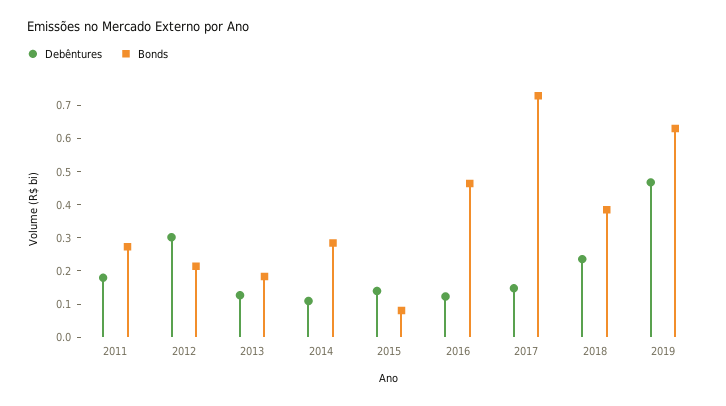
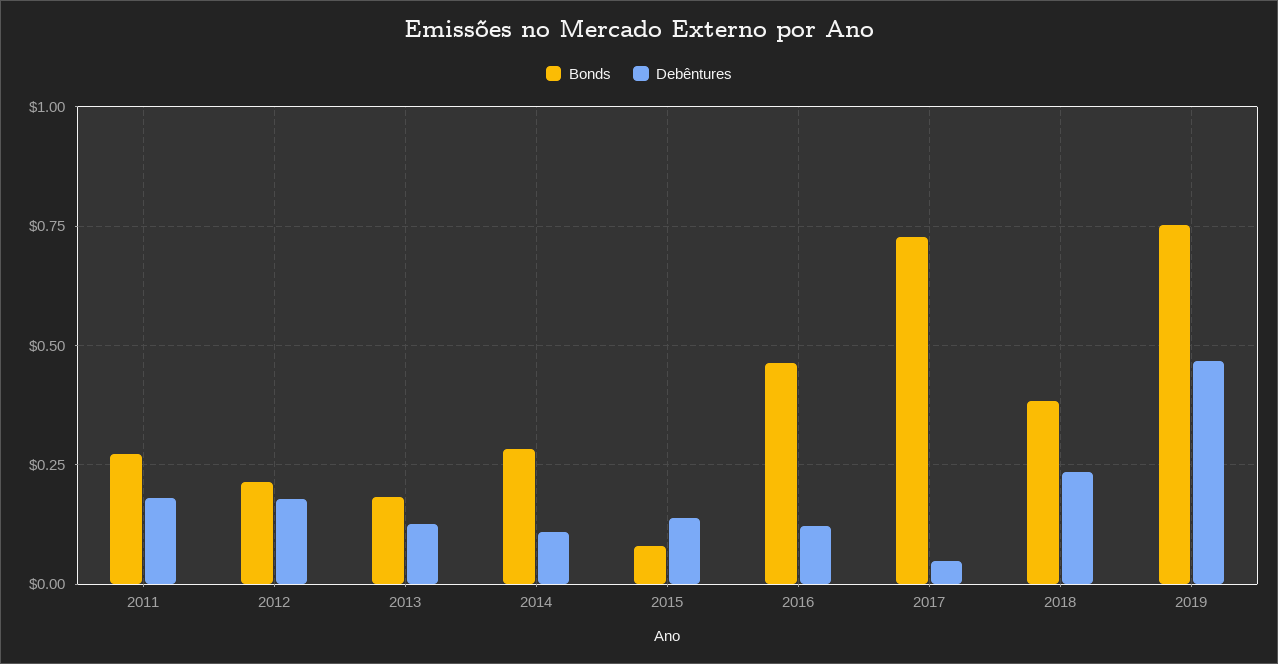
Debêntures, 2012: 0.3 -> 0.175
Debêntures, 2017: 0.15 -> 0.05
Bonds, 2019: 0.625 -> 0.75

